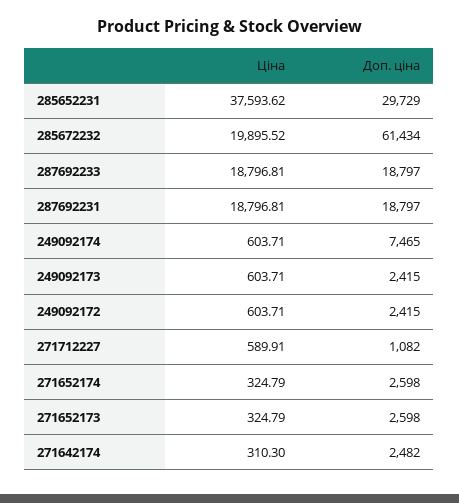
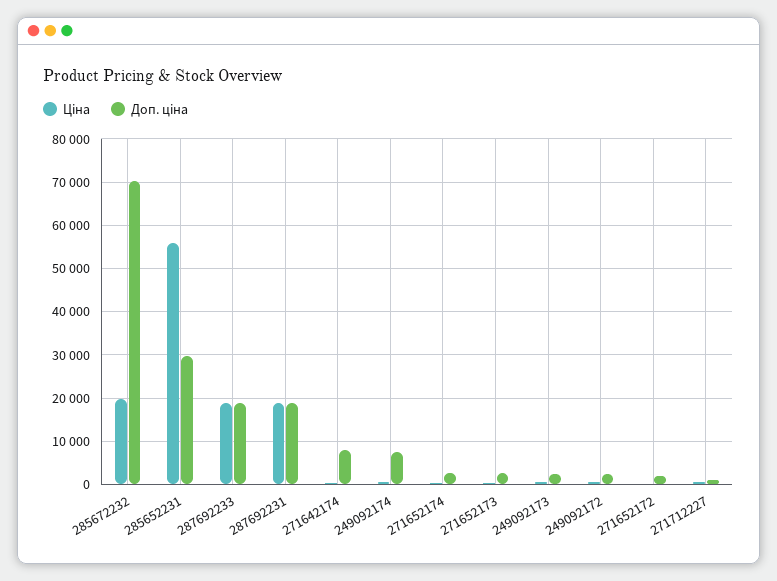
Ціна, 285652231: 37593.62 -> 56000
Доп. ціна, 285672232: 61434 -> 70000
Доп. ціна, 271642174: 2482 -> 8000
Ціна, 271652172: none -> 0
Доп. ціна, 271652172: none -> 2000

